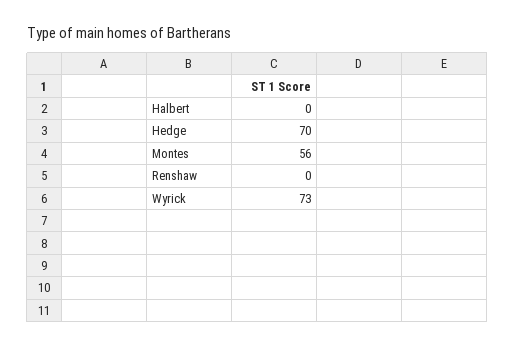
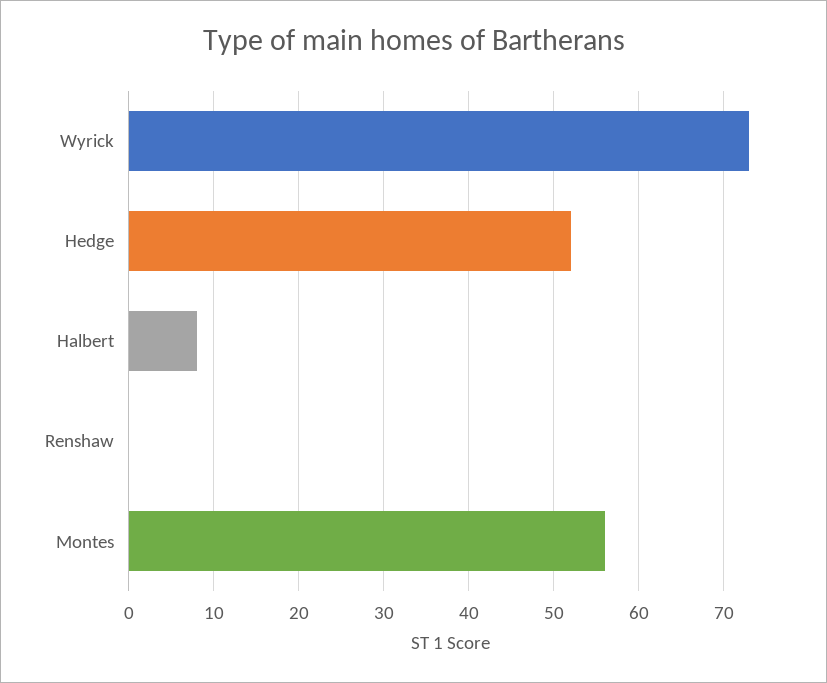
Halbert: 0 -> 8
Hedge: 70 -> 52

